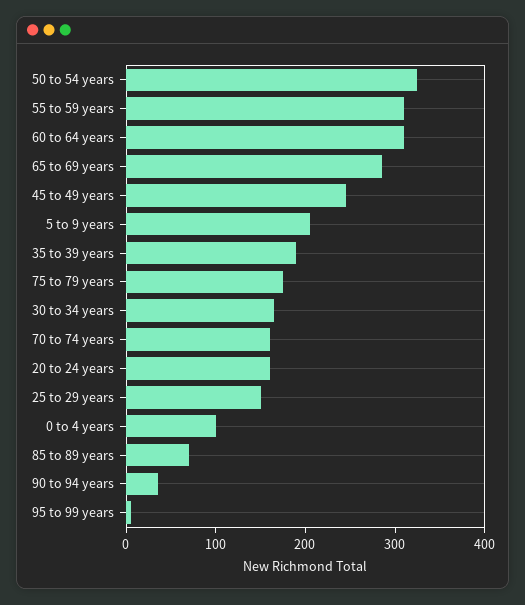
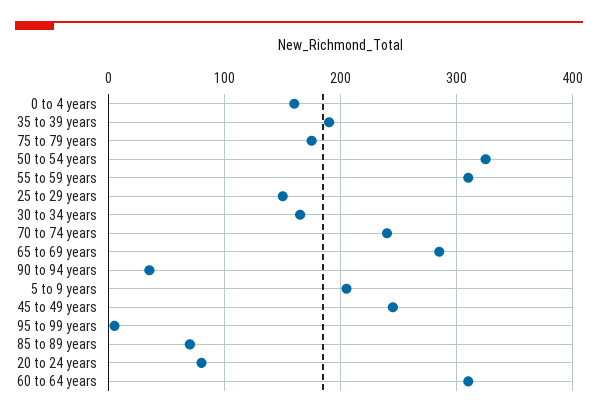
70 to 74 years: 160 -> 240
20 to 24 years: 160 -> 80
0 to 4 years: 100 -> 160

